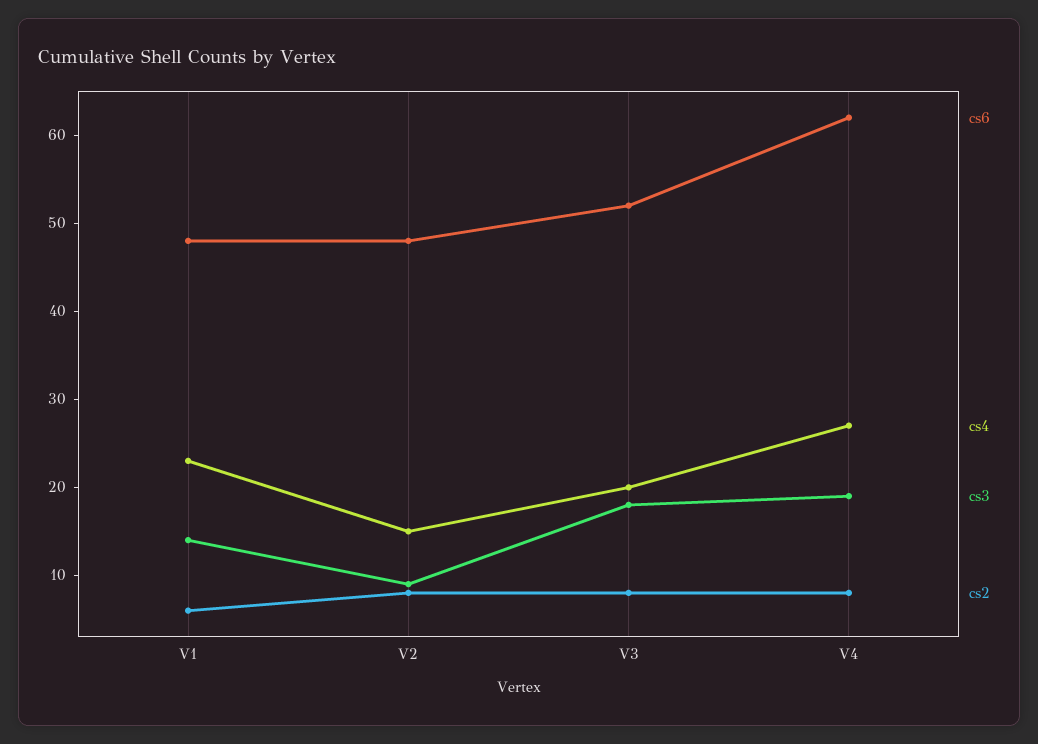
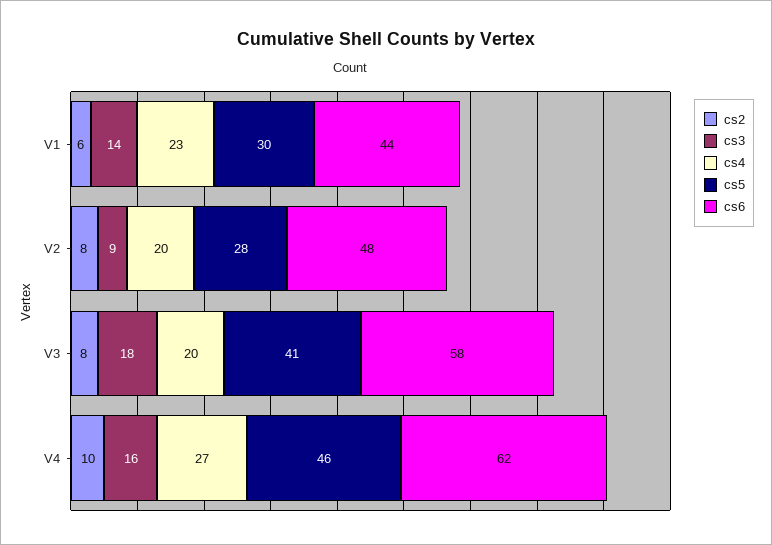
cs6, V1: 48 -> 44
cs4, V2: 15 -> 20
cs6, V3: 52 -> 58
cs3, V4: 19 -> 16
cs2, V4: 8 -> 10
cs5, V1: none -> 30
cs5, V2: none -> 28
cs5, V3: none -> 41
cs5, V4: none -> 46

